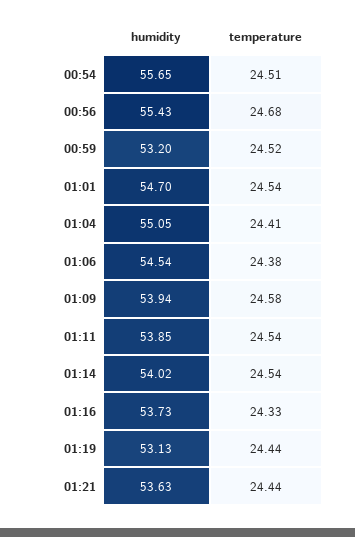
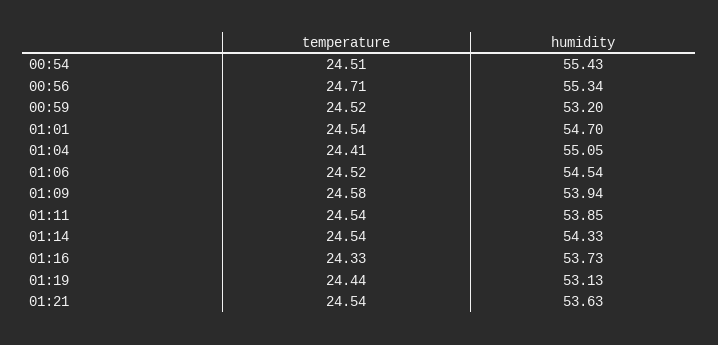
humidity, 00:54: 55.65 -> 55.43
humidity, 00:56: 55.43 -> 55.34
temperature, 00:56: 24.68 -> 24.71
temperature, 01:06: 24.38 -> 24.52
humidity, 01:14: 54.02 -> 54.33
temperature, 01:21: 24.44 -> 24.54

